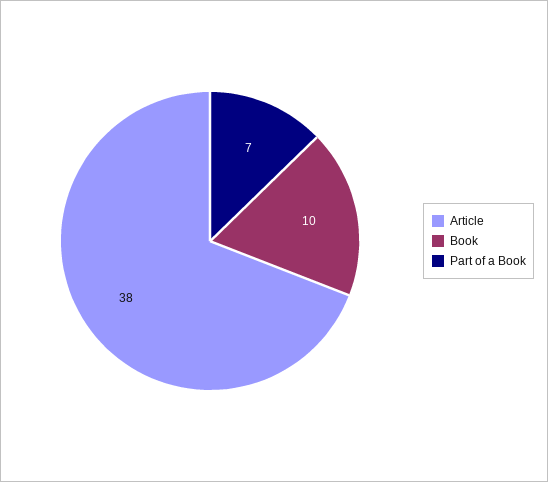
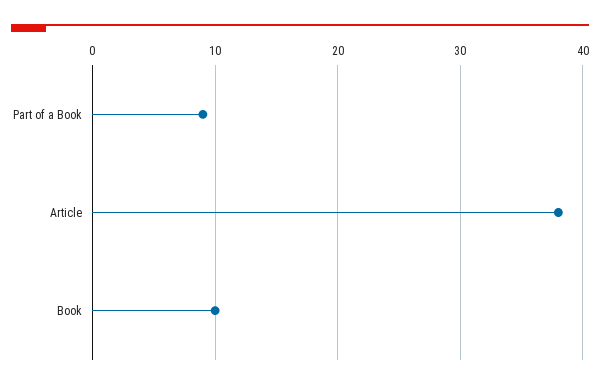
Part of a Book: 7 -> 9

